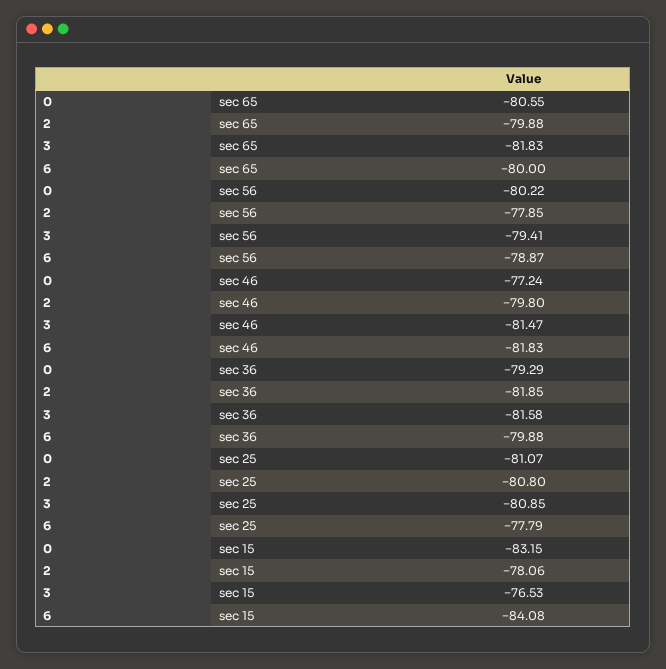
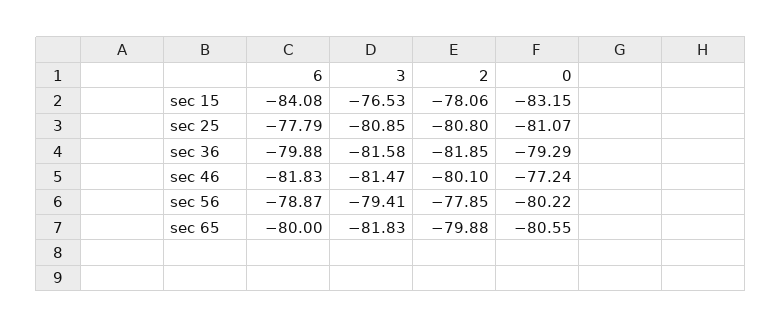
2, sec 46: -79.8 -> -80.1

